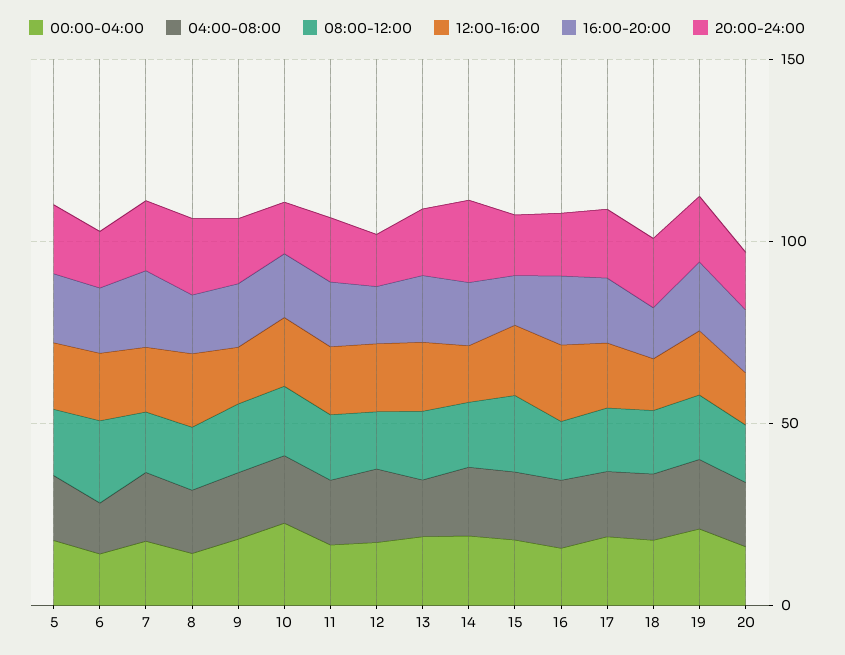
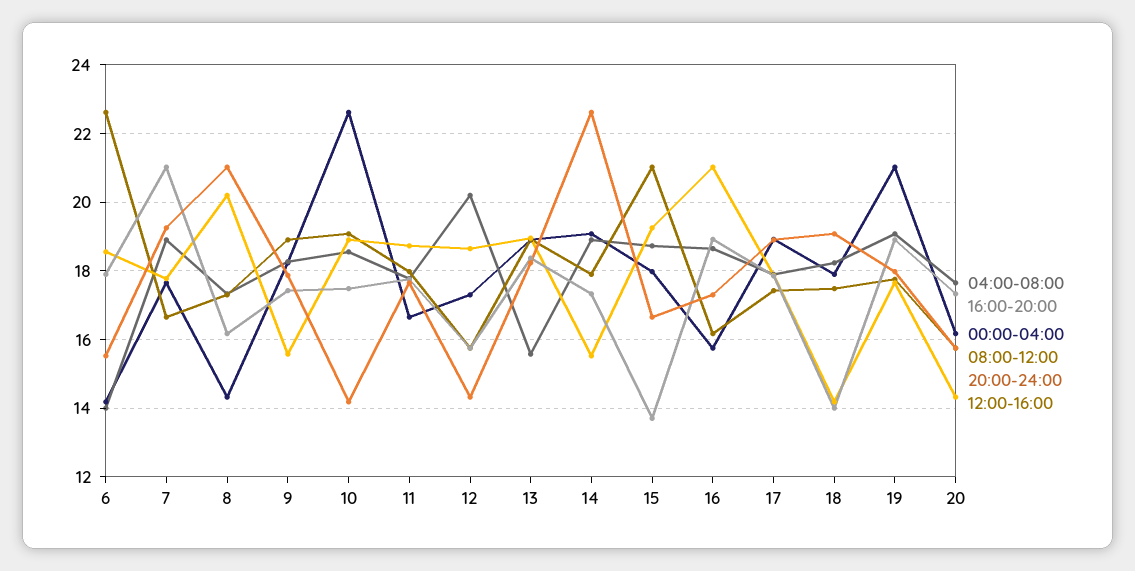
00:00-04:00, 5: 20 -> none
04:00-08:00, 5: 20 -> none
08:00-12:00, 5: 20 -> none
12:00-16:00, 5: 20 -> none
16:00-20:00, 5: 20 -> none
20:00-24:00, 5: 20 -> none

